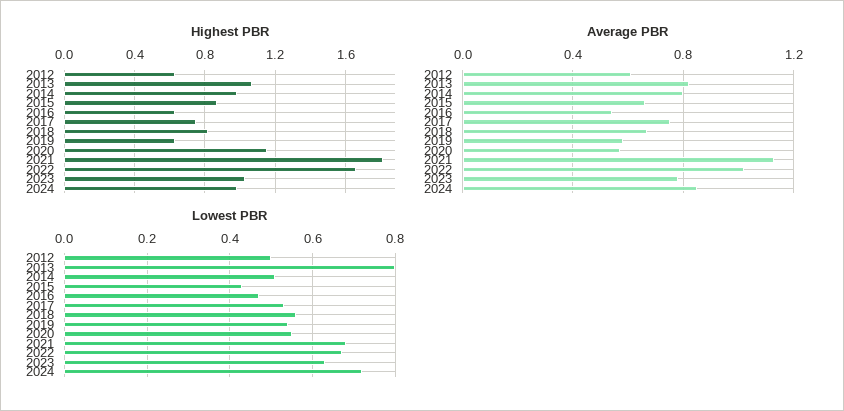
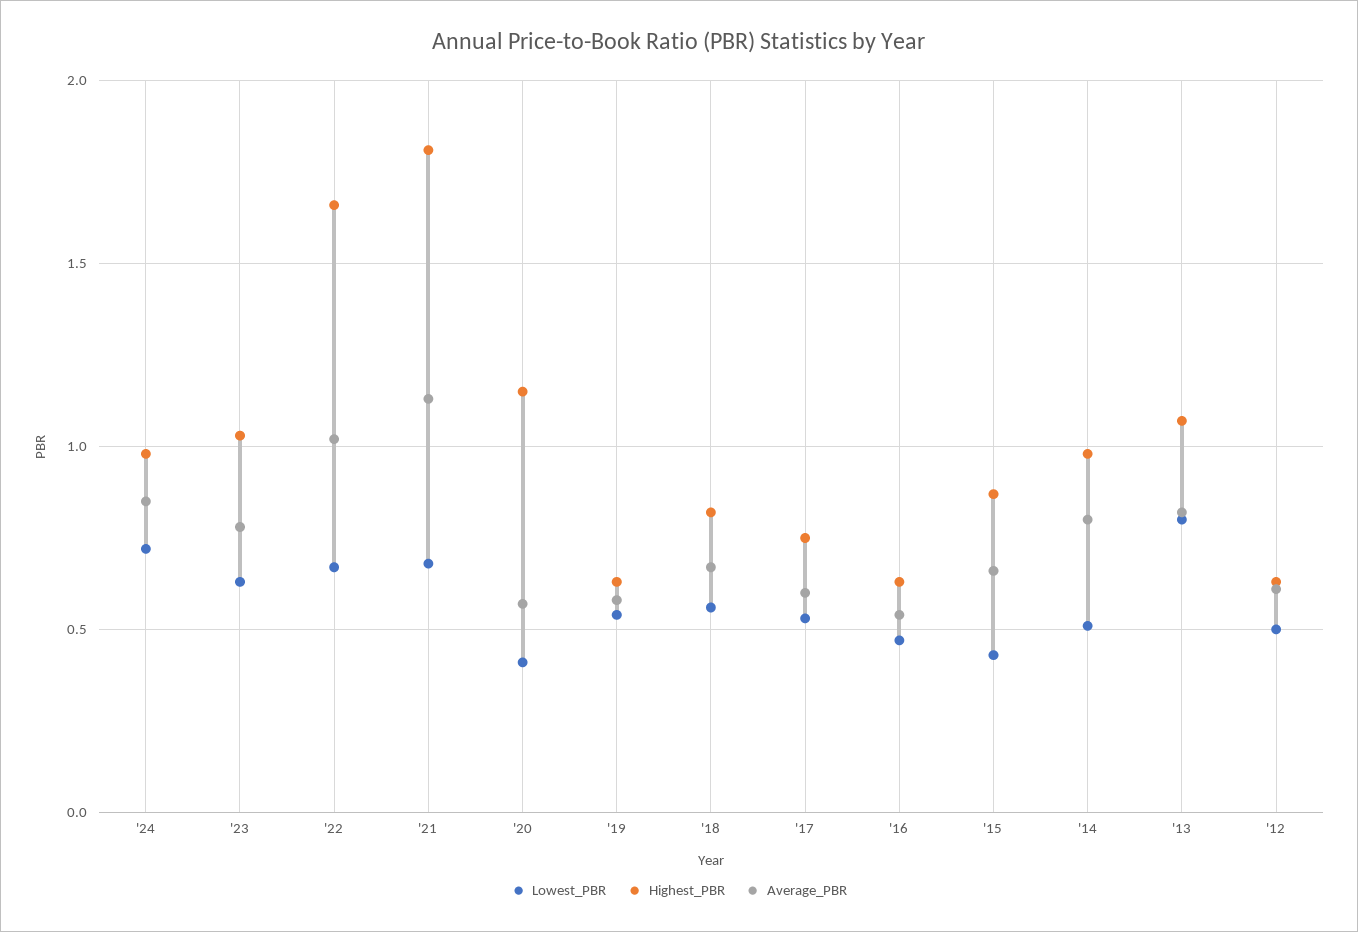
Average PBR, 2017: 0.75 -> 0.6
Lowest PBR, 2020: 0.55 -> 0.4

